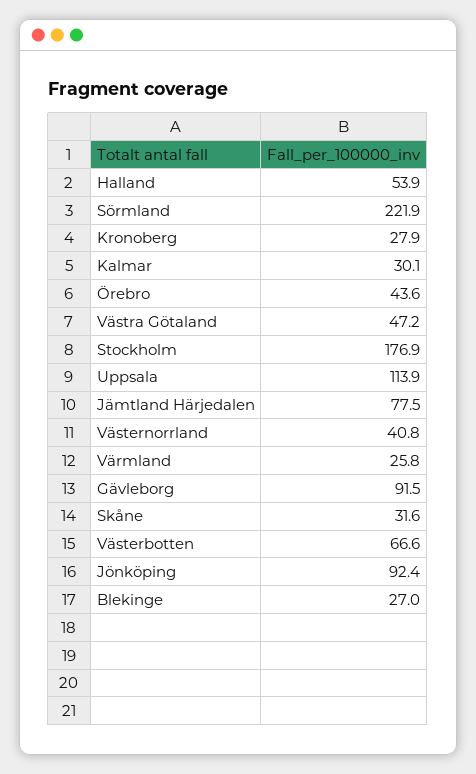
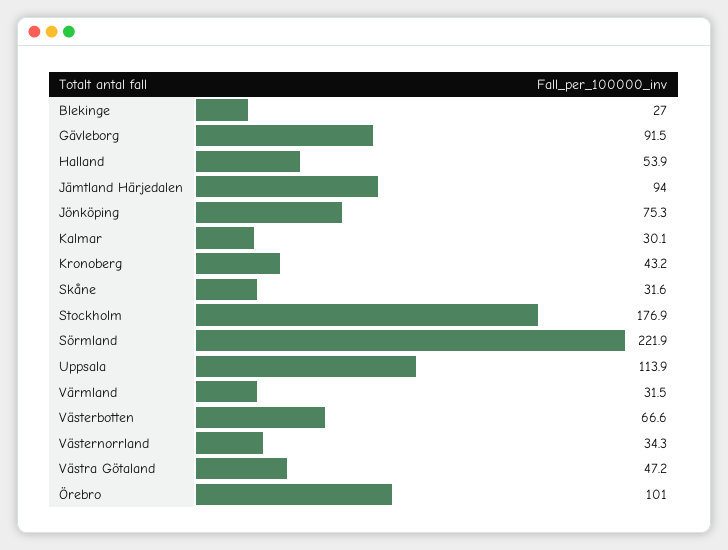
Kronoberg: 27.9 -> 43.2
Örebro: 43.6 -> 101
Jämtland Härjedalen: 77.5 -> 94
Västernorrland: 40.8 -> 34.3
Värmland: 25.8 -> 31.5
Jönköping: 92.4 -> 75.3

